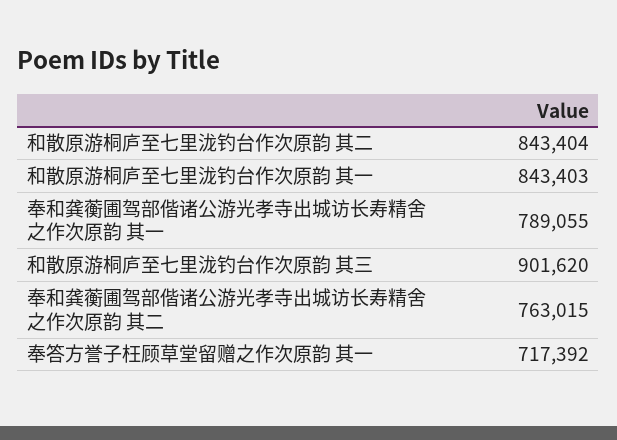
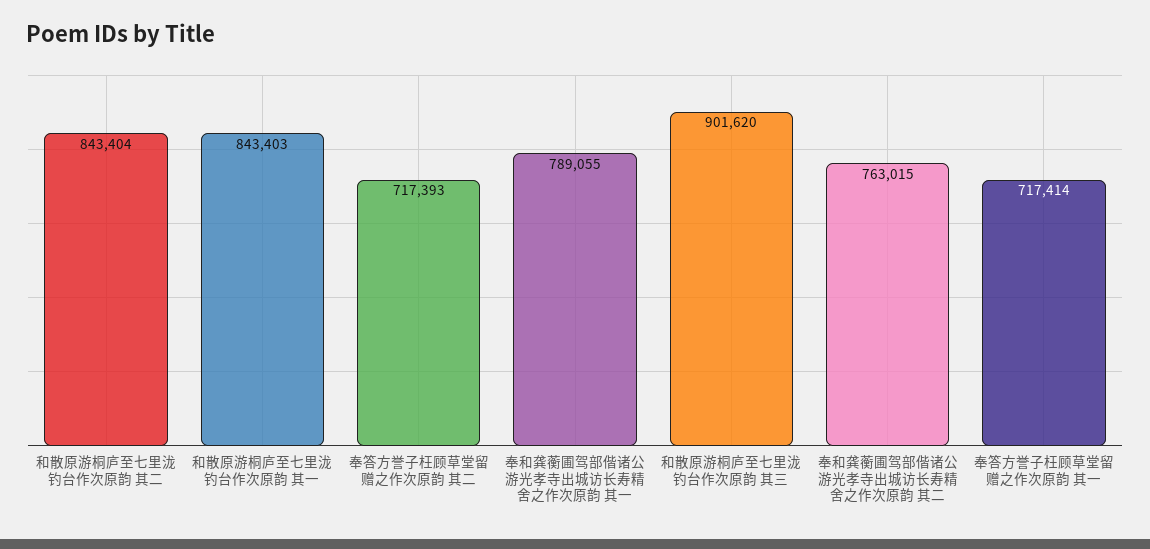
奉答方誉子枉顾草堂留赠之作次原韵 其一: 717392 -> 717414
奉答方誉子枉顾草堂留赠之作次原韵 其二: none -> 717393

